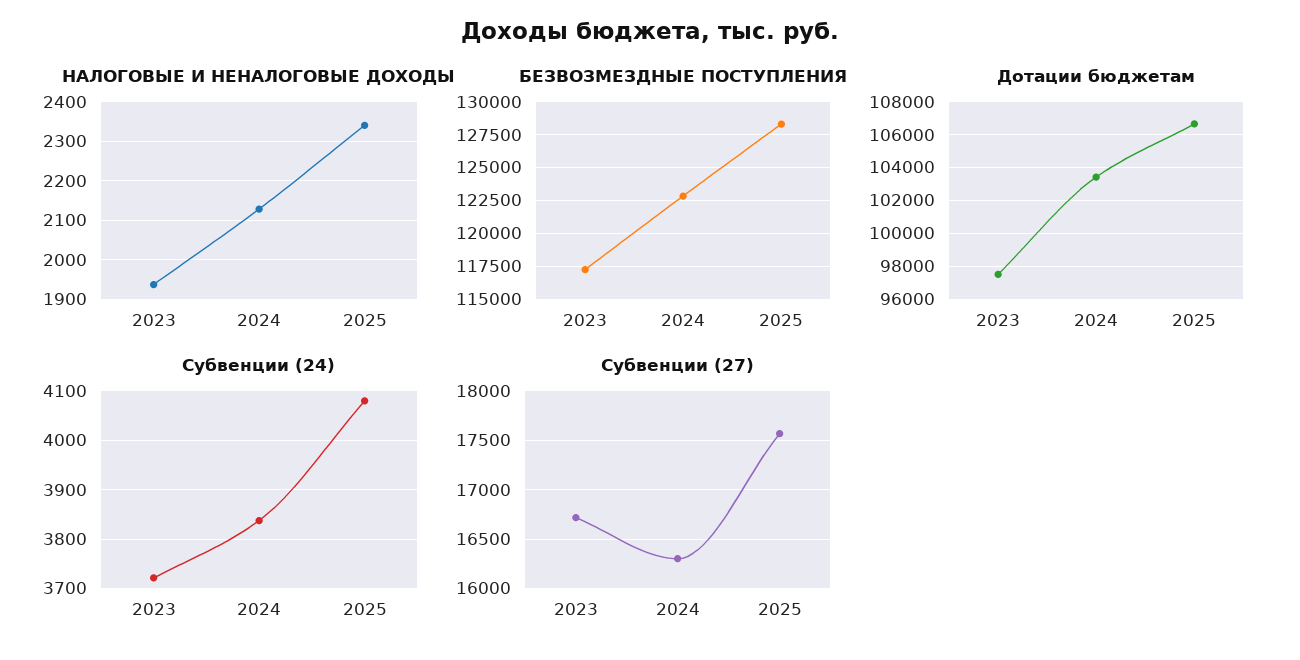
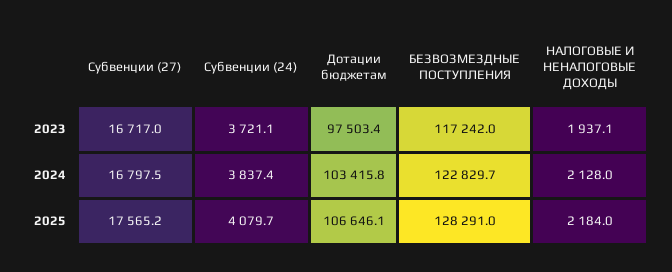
НАЛОГОВЫЕ И НЕНАЛОГОВЫЕ ДОХОДЫ, 2025: 2340 -> 2184
Субвенции (27), 2024: 16300 -> 16797.5

